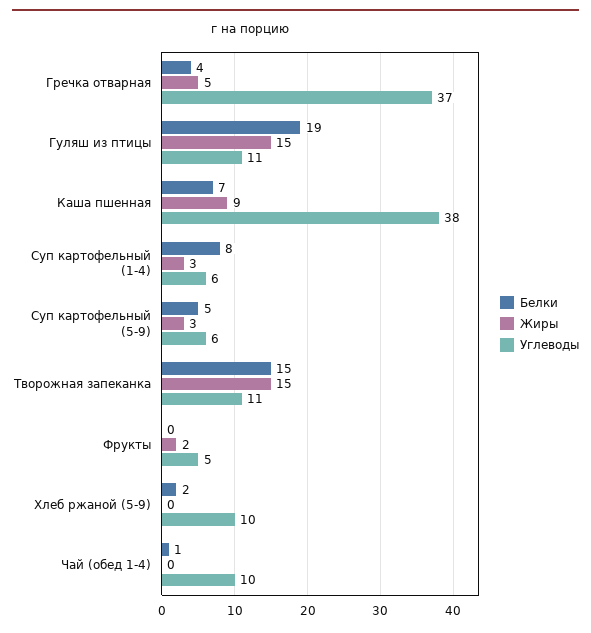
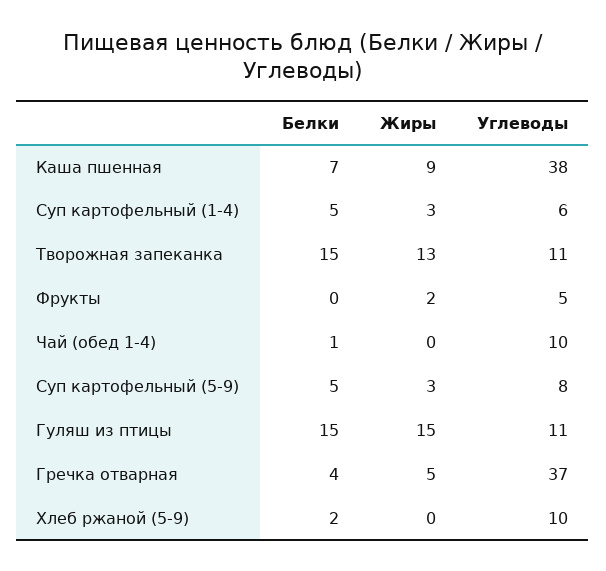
Белки, Гуляш из птицы: 19 -> 15
Белки, Суп картофельный (1-4): 8 -> 5
Углеводы, Суп картофельный (5-9): 6 -> 8
Жиры, Творожная запеканка: 15 -> 13

